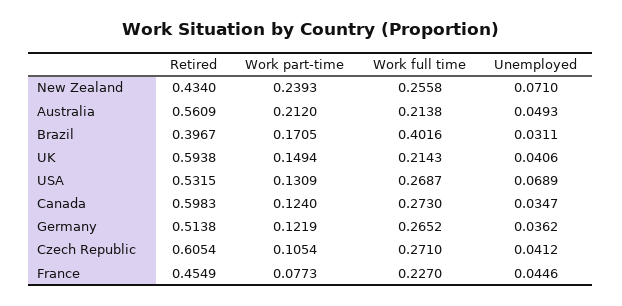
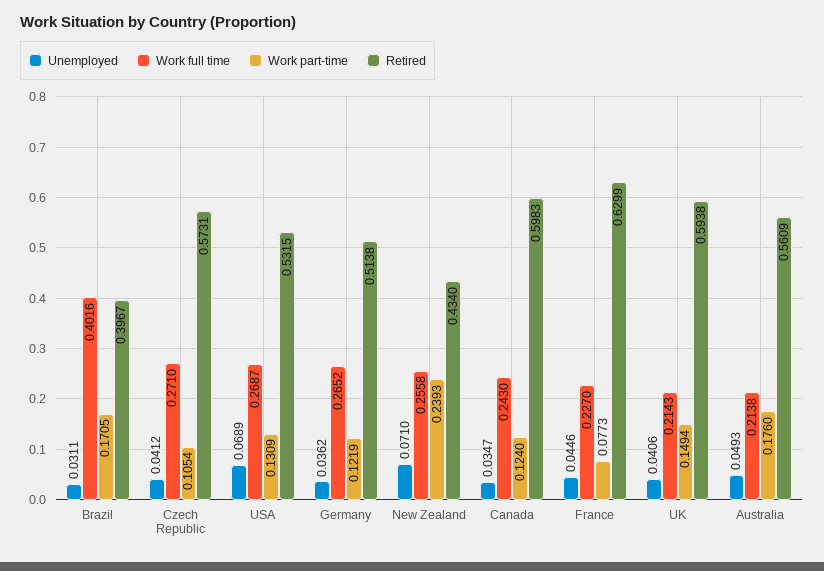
Work part-time, Australia: 0.212 -> 0.176
Work full time, Canada: 0.273 -> 0.243
Retired, Czech Republic: 0.6054 -> 0.5731
Retired, France: 0.4549 -> 0.6299

